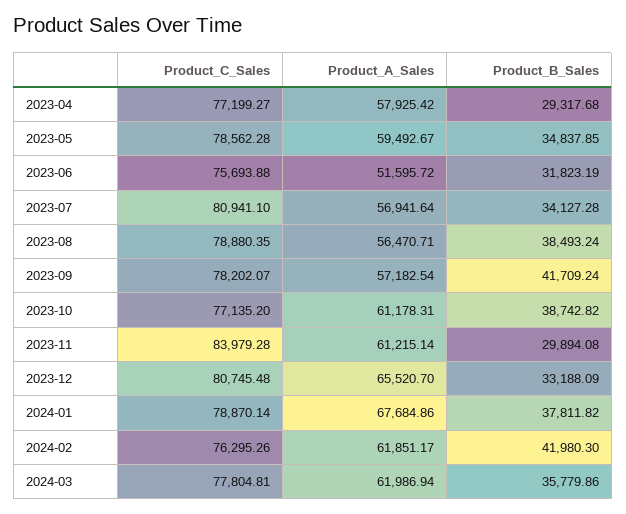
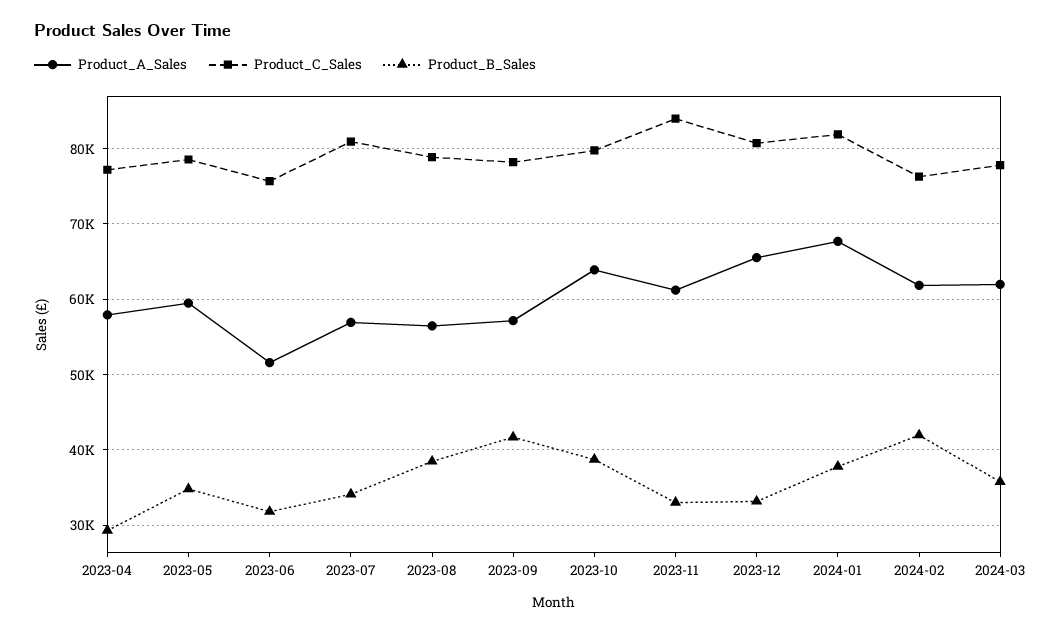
Product_C_Sales, 2023-10: 77135.2 -> 80000
Product_A_Sales, 2023-10: 61178.31 -> 64000
Product_B_Sales, 2023-11: 29894.08 -> 33000
Product_C_Sales, 2024-01: 78870.14 -> 82000

